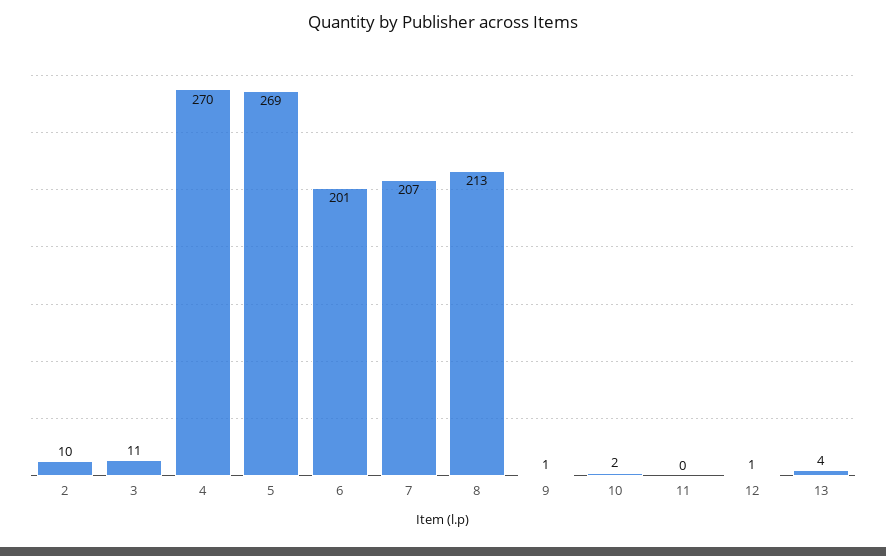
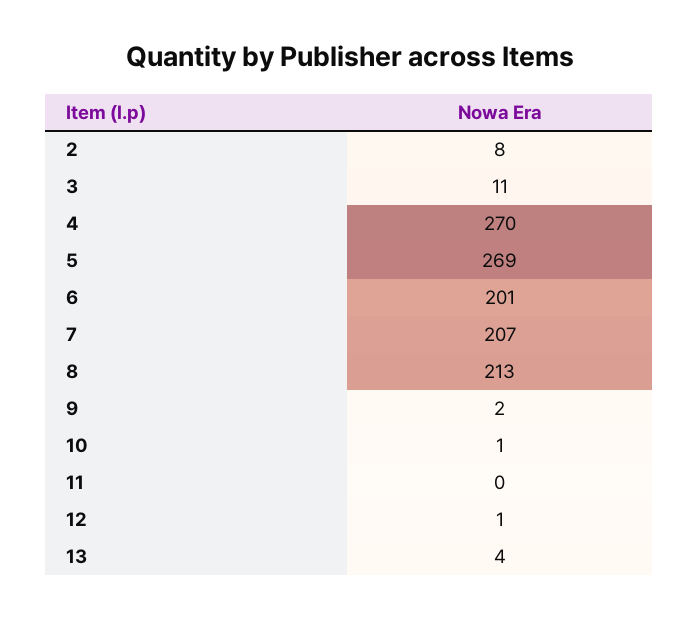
2: 10 -> 8
9: 1 -> 2
10: 2 -> 1

